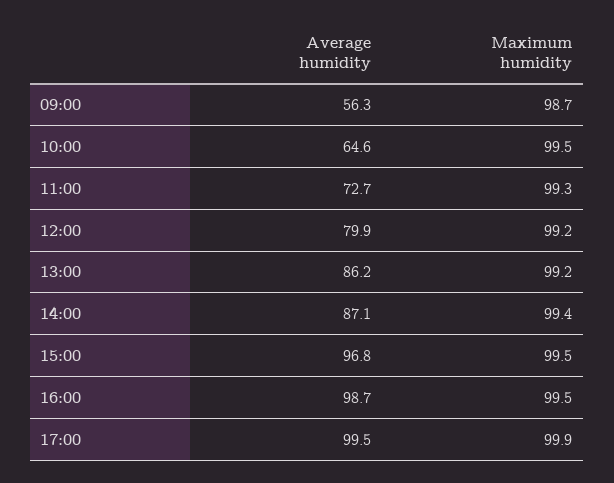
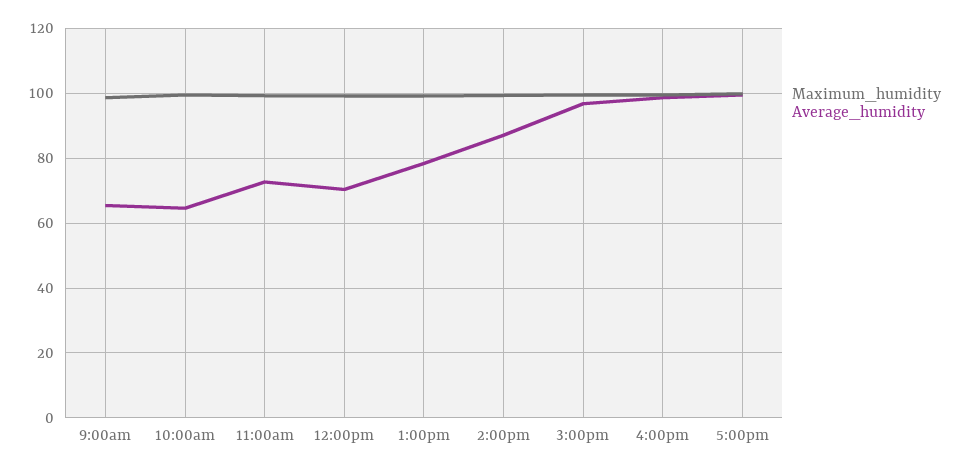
Average humidity, 09:00: 56.3 -> 66
Average humidity, 12:00: 79.9 -> 70
Average humidity, 13:00: 86.2 -> 78

